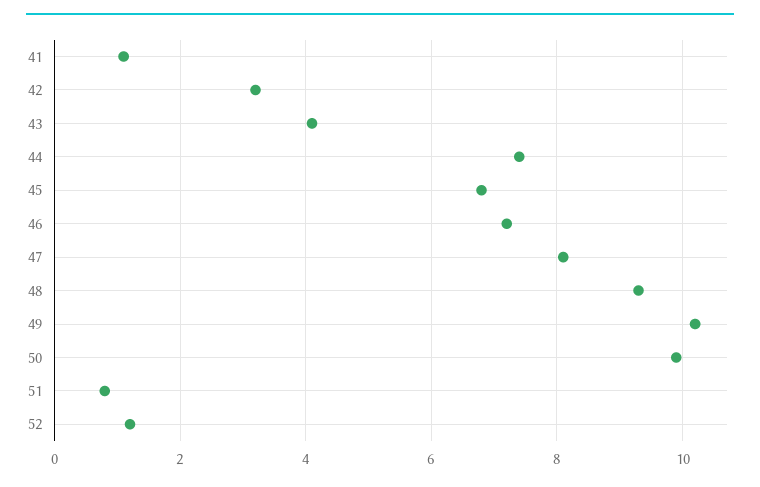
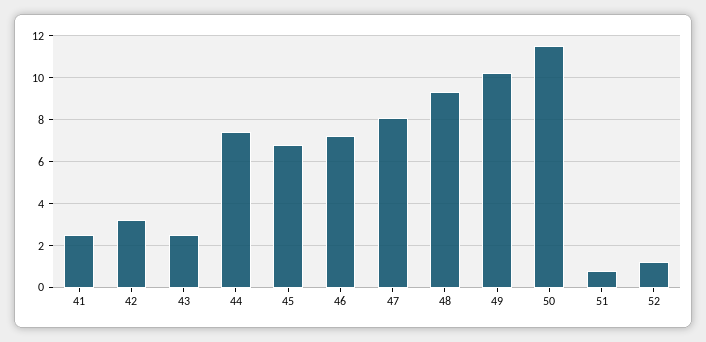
41: 1 -> 2.5
43: 4 -> 2.5
50: 10 -> 11.5

